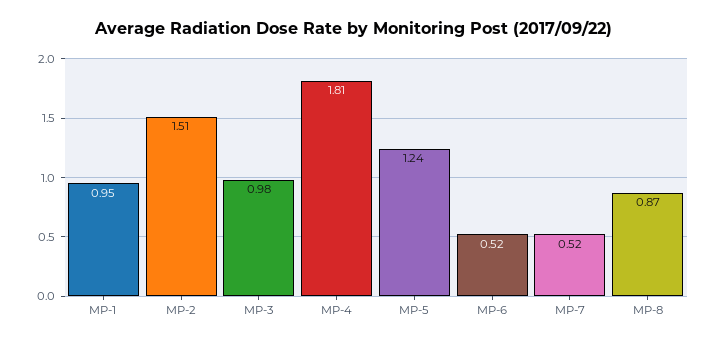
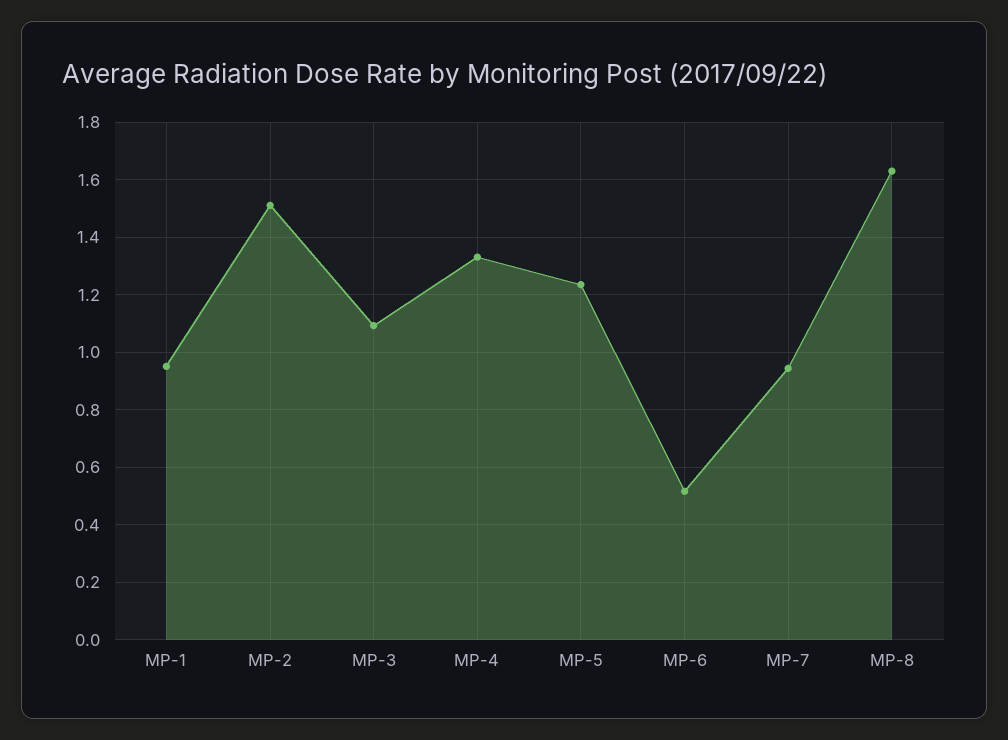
MP-3: 0.98 -> 1.1
MP-4: 1.81 -> 1.325
MP-7: 0.52 -> 0.95
MP-8: 0.87 -> 1.625

